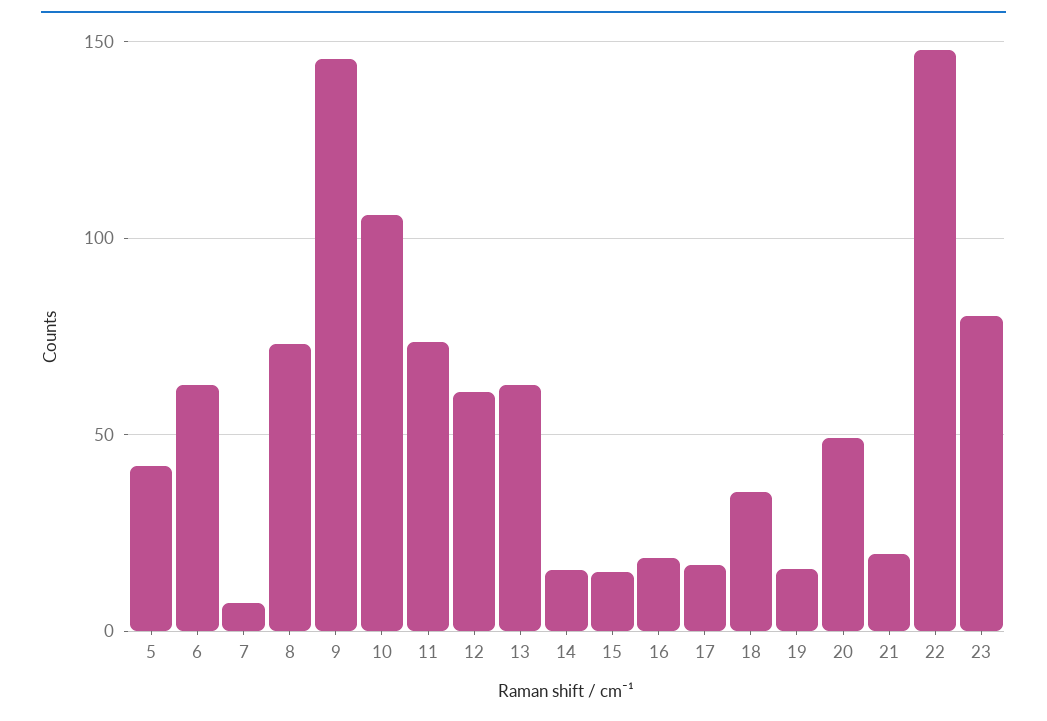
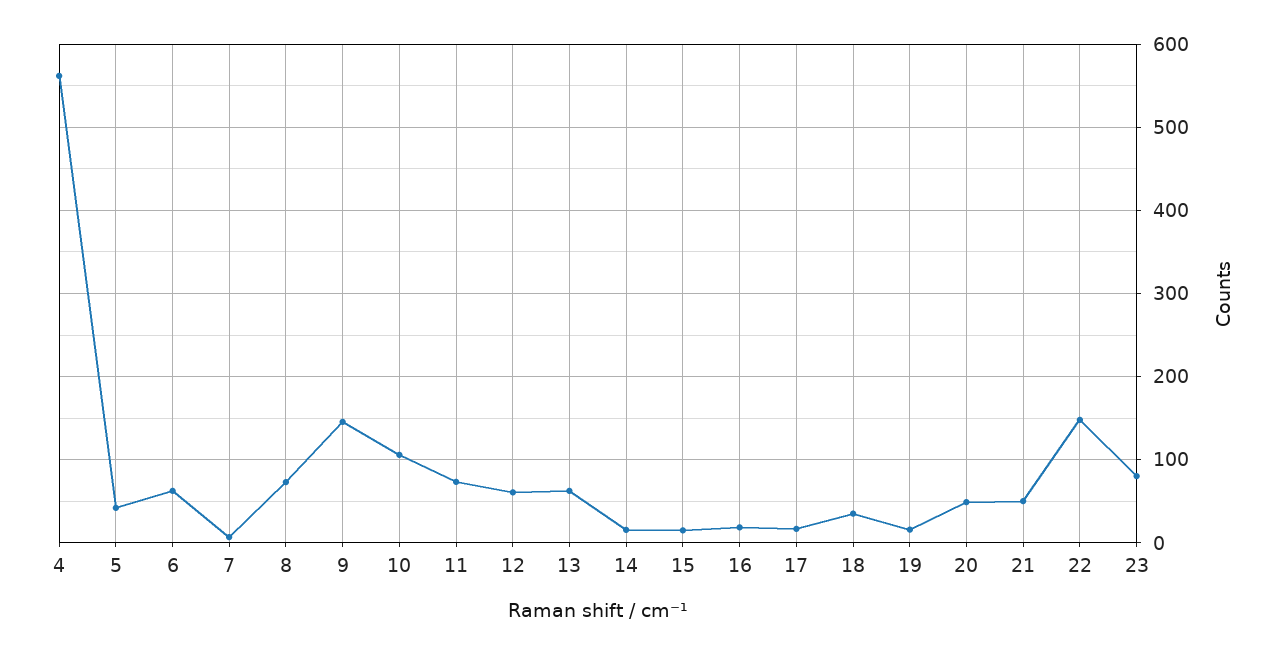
21: 20 -> 50
4: none -> 560

